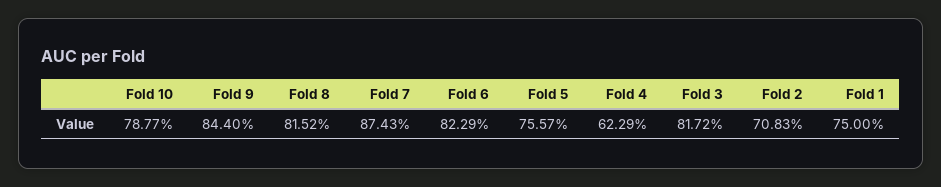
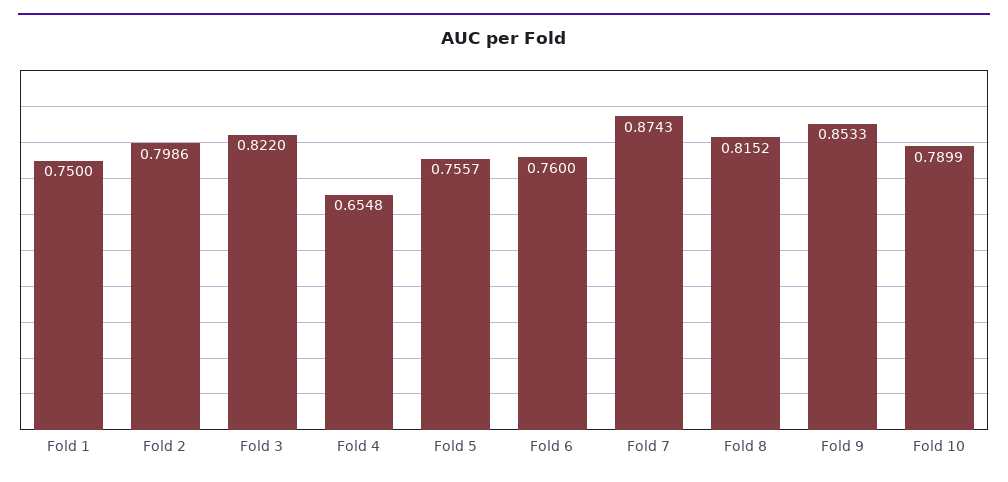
Fold 10: 0.7877 -> 0.7899
Fold 9: 0.844 -> 0.8533
Fold 6: 0.8229 -> 0.76
Fold 4: 0.6229 -> 0.6548
Fold 3: 0.8172 -> 0.822
Fold 2: 0.7083 -> 0.7986

